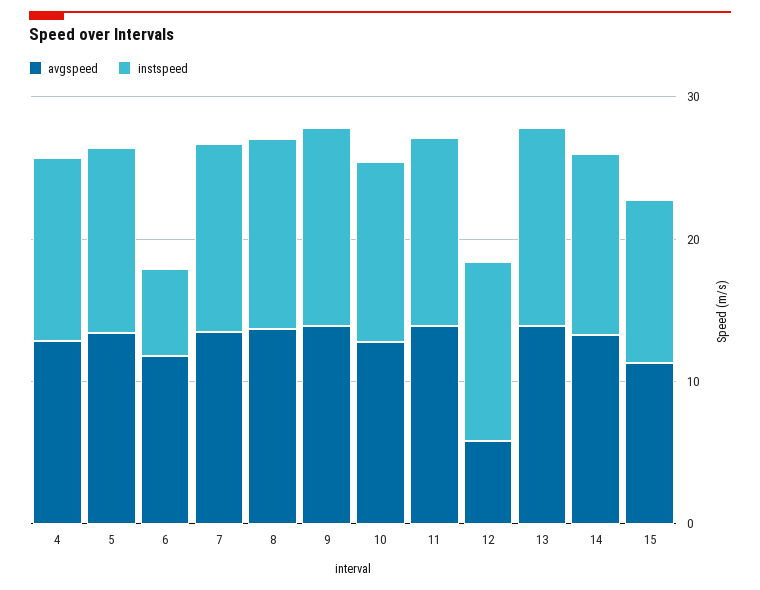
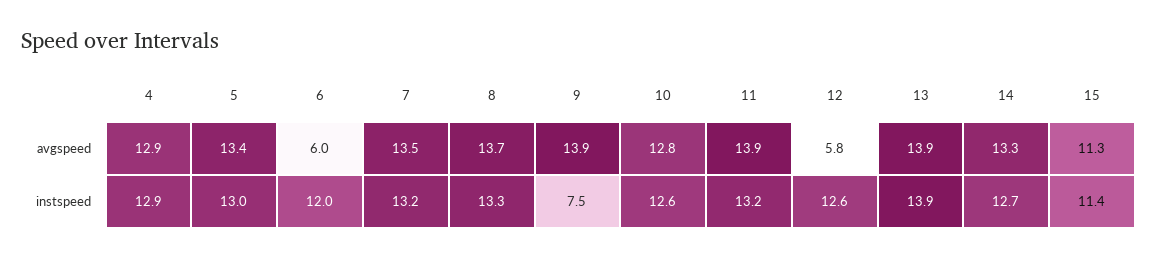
avgspeed, 6: 12 -> 6
instspeed, 6: 6 -> 12
instspeed, 9: 14 -> 7.5

